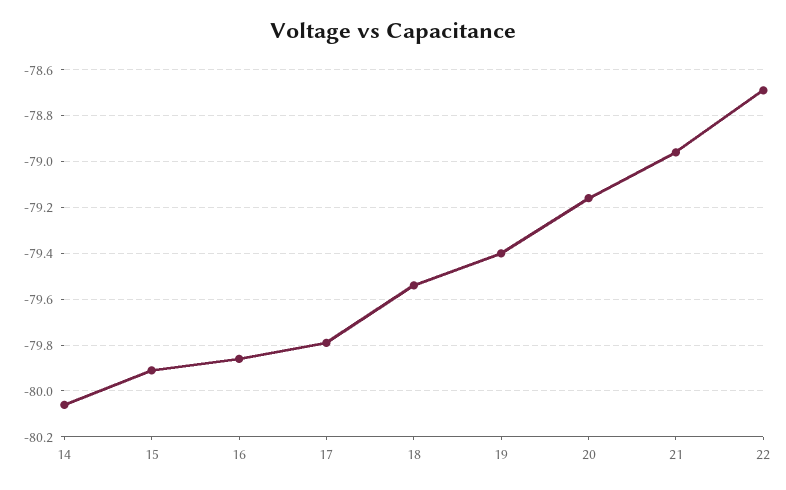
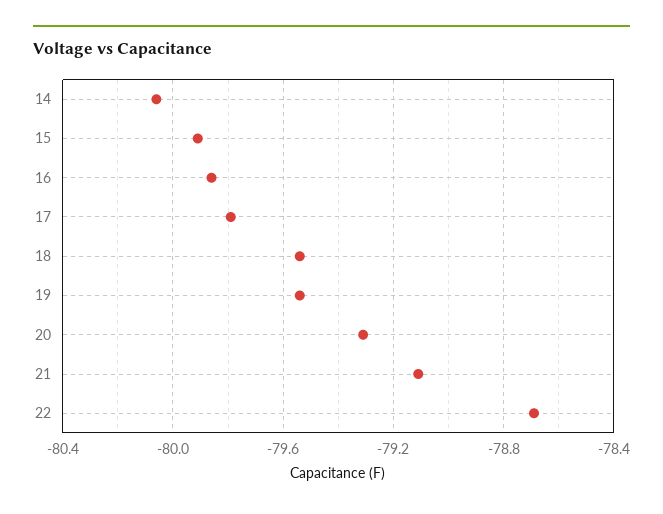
19: -79.4 -> -79.55
20: -79.15 -> -79.3
21: -78.95 -> -79.1

